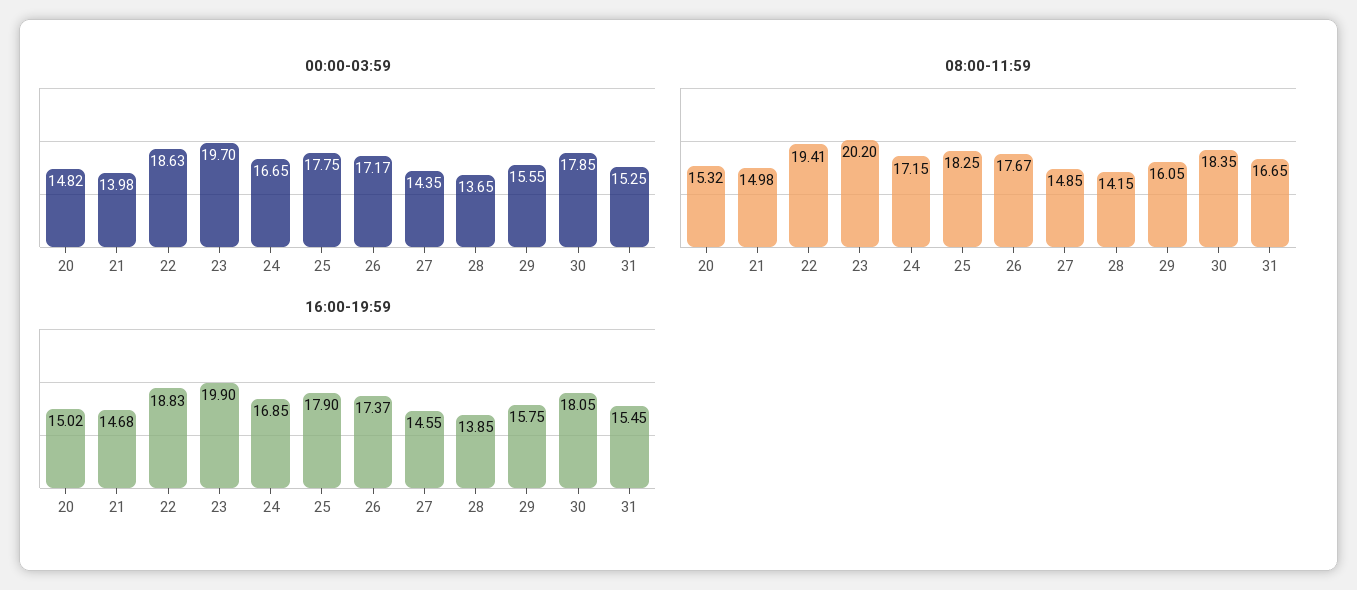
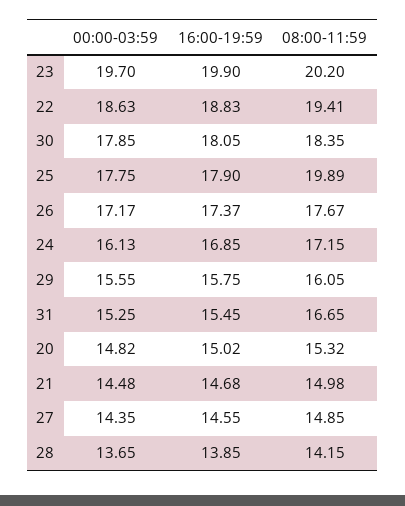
00:00-03:59, 21: 13.98 -> 14.48
00:00-03:59, 24: 16.65 -> 16.13
08:00-11:59, 25: 18.25 -> 19.89

